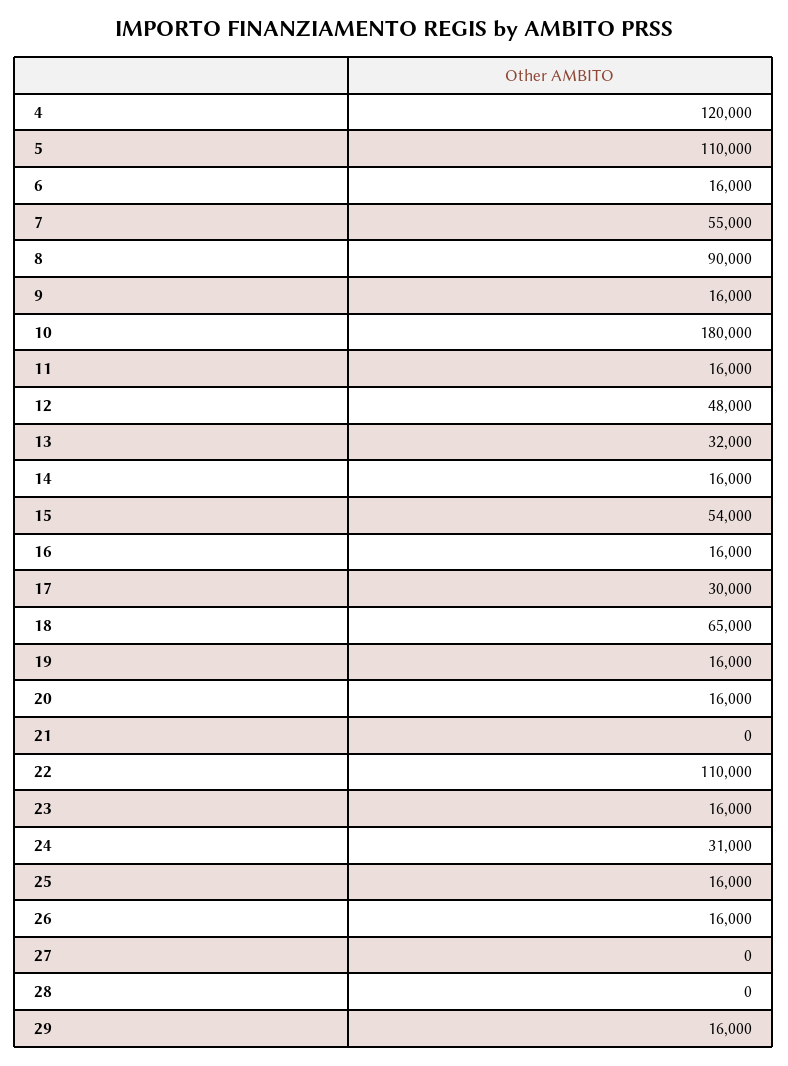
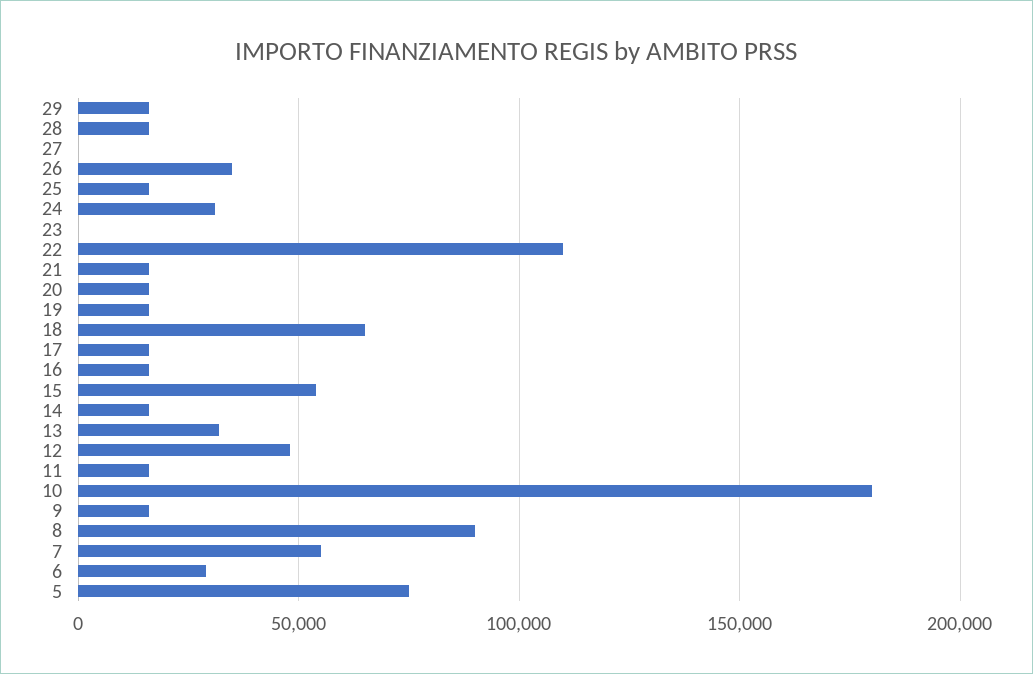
4: 120000 -> none
5: 110000 -> 75000
6: 16000 -> 30000
17: 30000 -> 15000
21: 0 -> 15000
23: 16000 -> 0
26: 16000 -> 35000
28: 0 -> 15000

